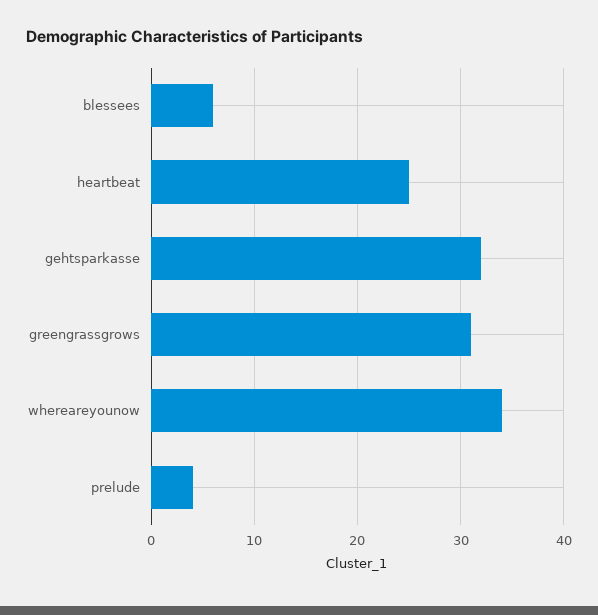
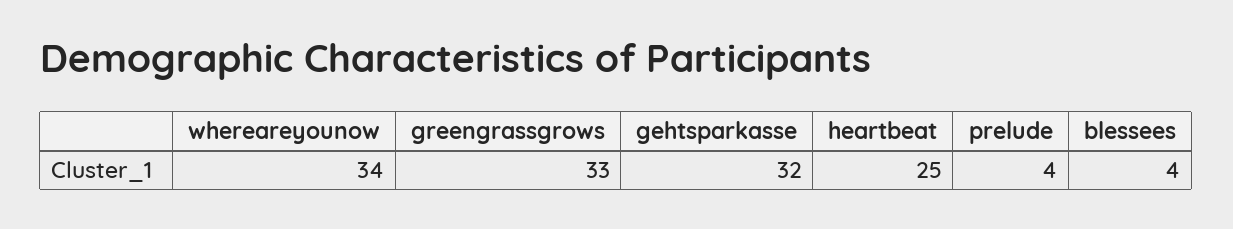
blessees: 6 -> 4
greengrassgrows: 31 -> 33

